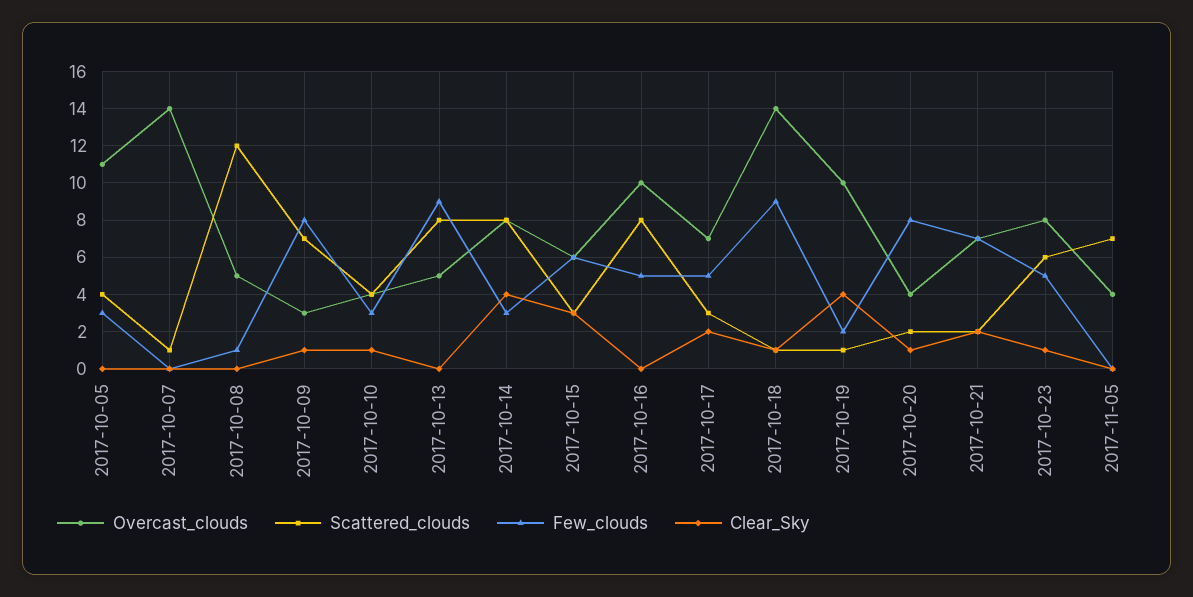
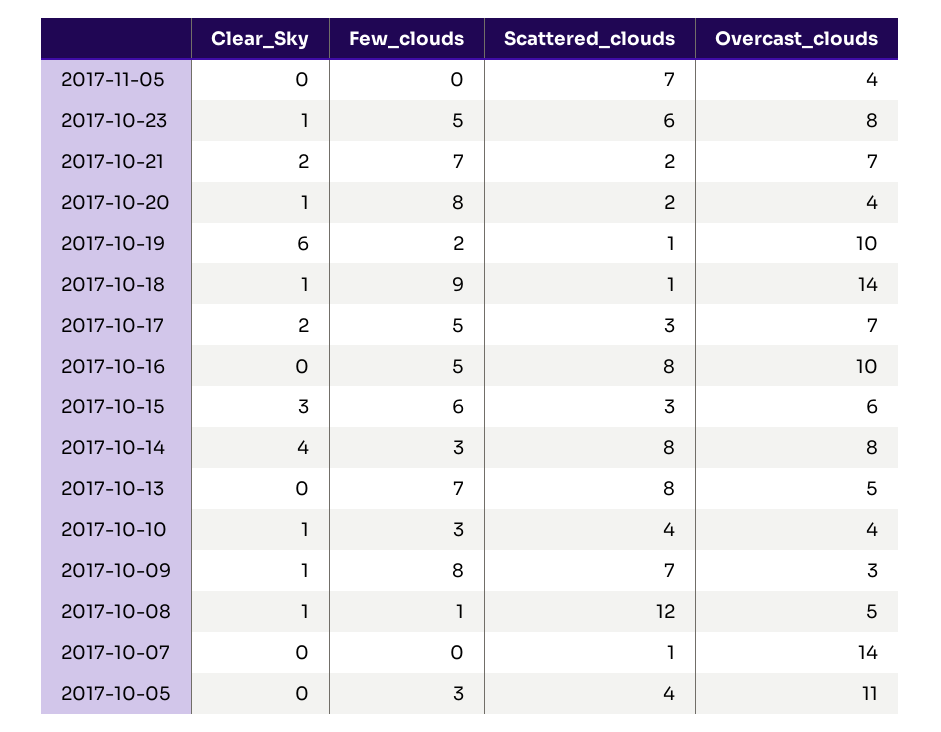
Clear_Sky, 2017-10-08: 0 -> 1
Few_clouds, 2017-10-13: 9 -> 7
Clear_Sky, 2017-10-19: 4 -> 6

